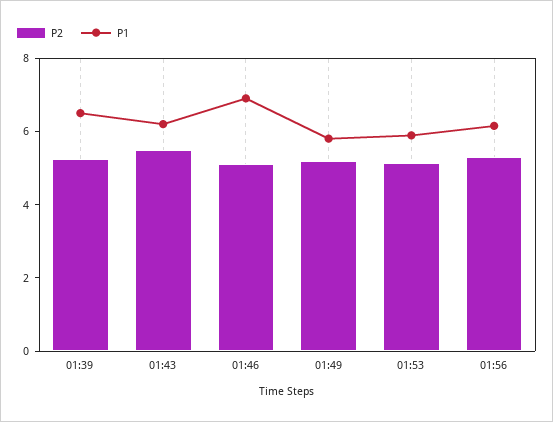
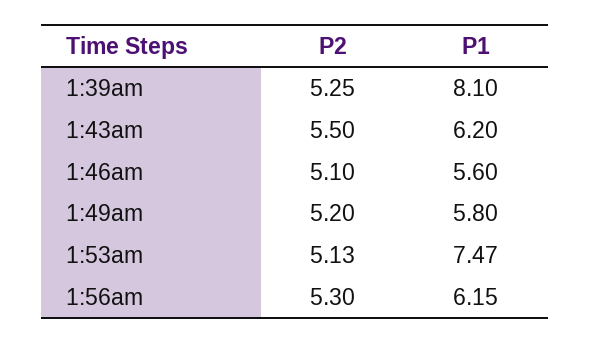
P1, 01:39: 6.5 -> 8.1
P1, 01:46: 7 -> 5.6
P1, 01:53: 6 -> 7.47

